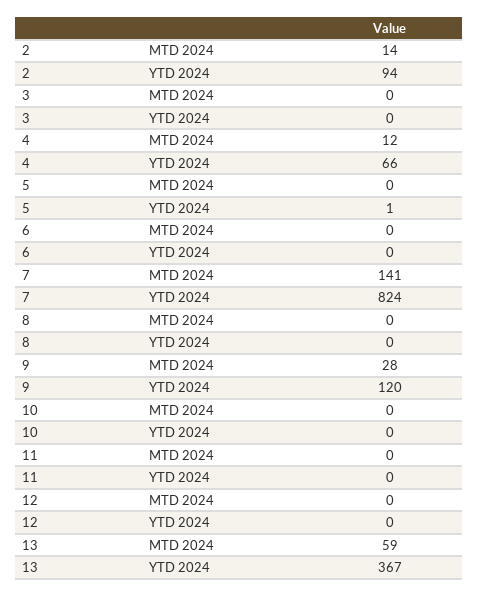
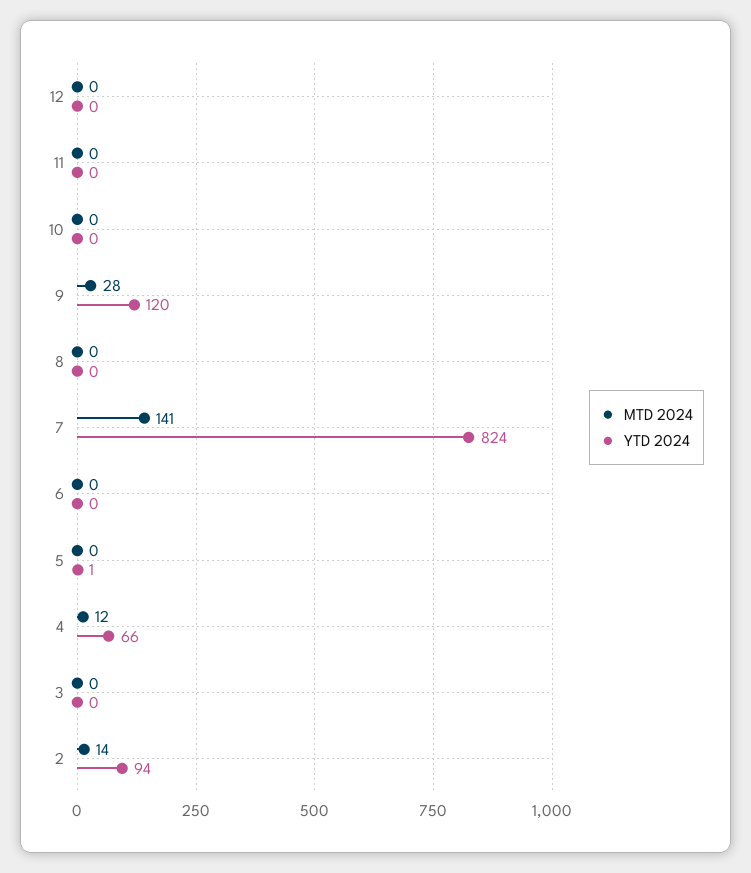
MTD 2024, 13: 59 -> none
YTD 2024, 13: 367 -> none

